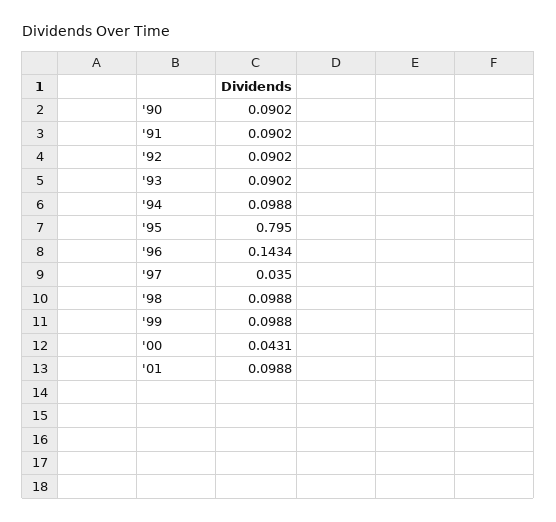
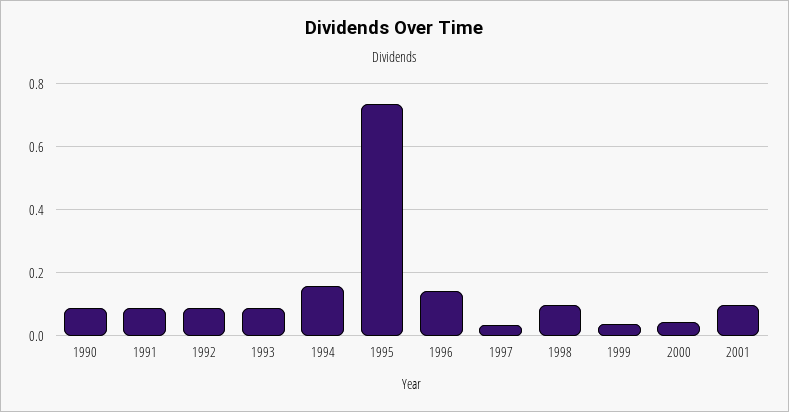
'94: 0.0988 -> 0.16
'95: 0.795 -> 0.74
'99: 0.0988 -> 0.04

